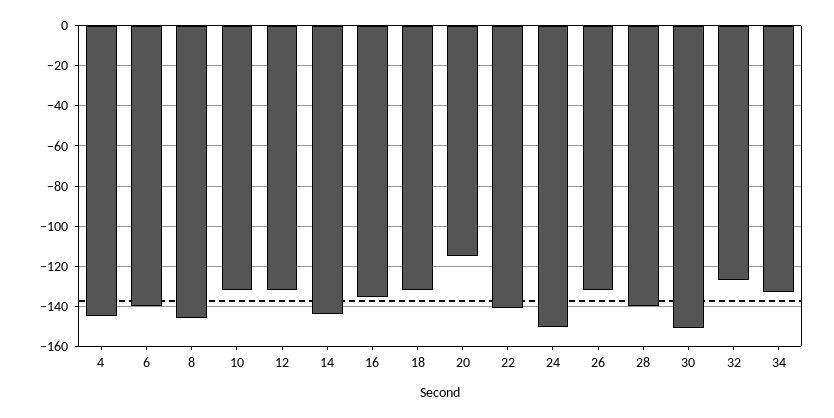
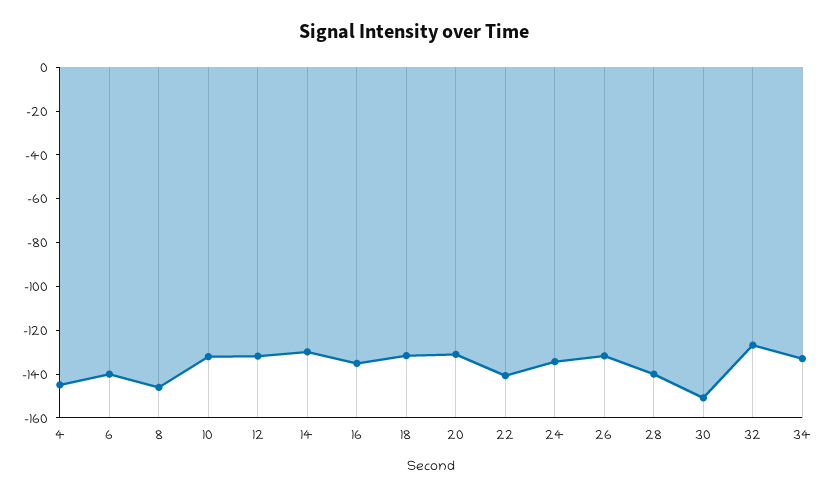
14: -145 -> -130
20: -115 -> -130
24: -150 -> -135

